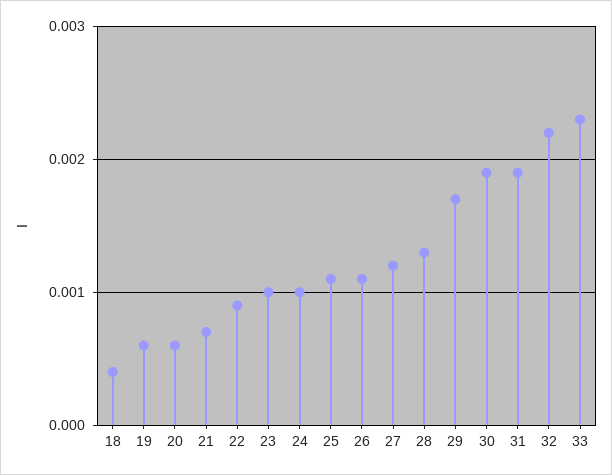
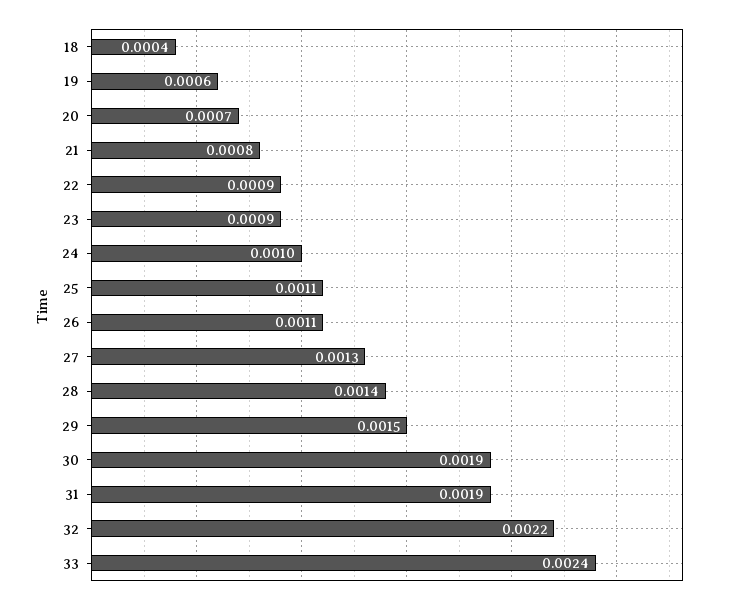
20: 0.0006 -> 0.0007
21: 0.0007 -> 0.0008
23: 0.001 -> 0.0009
27: 0.0012 -> 0.0013
28: 0.0013 -> 0.0014
29: 0.0017 -> 0.0015
33: 0.0023 -> 0.0024

